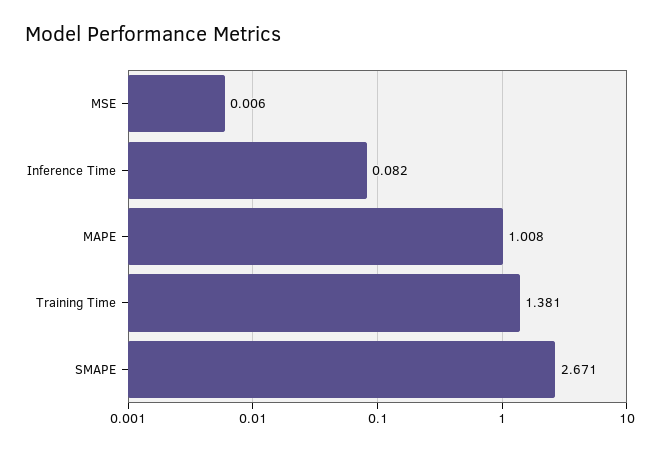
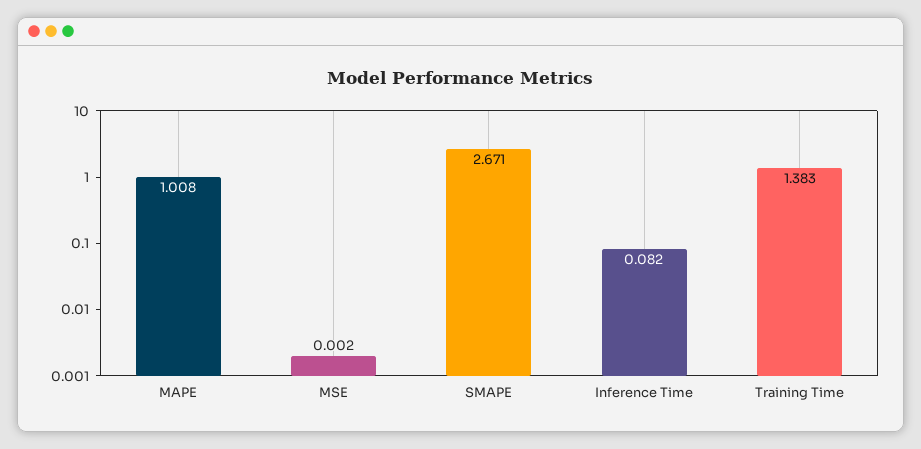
MSE: 0.006 -> 0.002
Training Time: 1.381 -> 1.383

